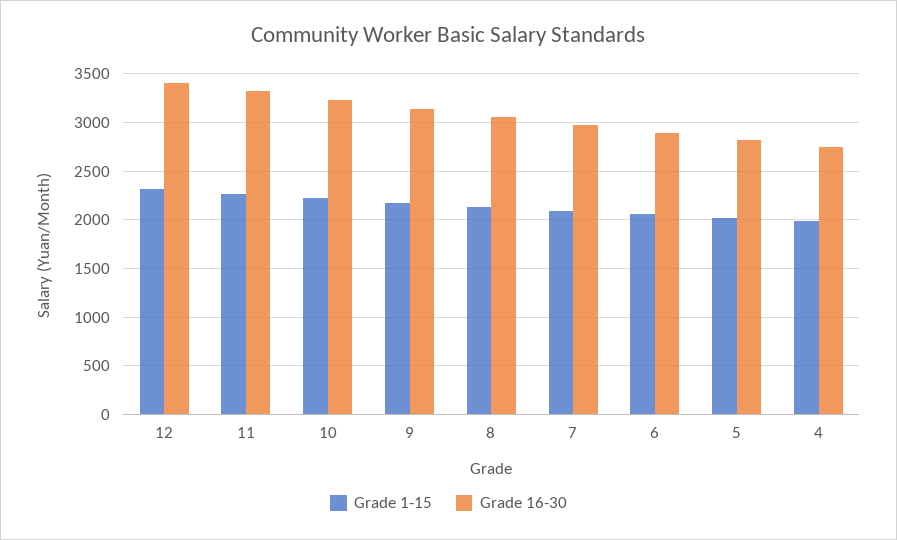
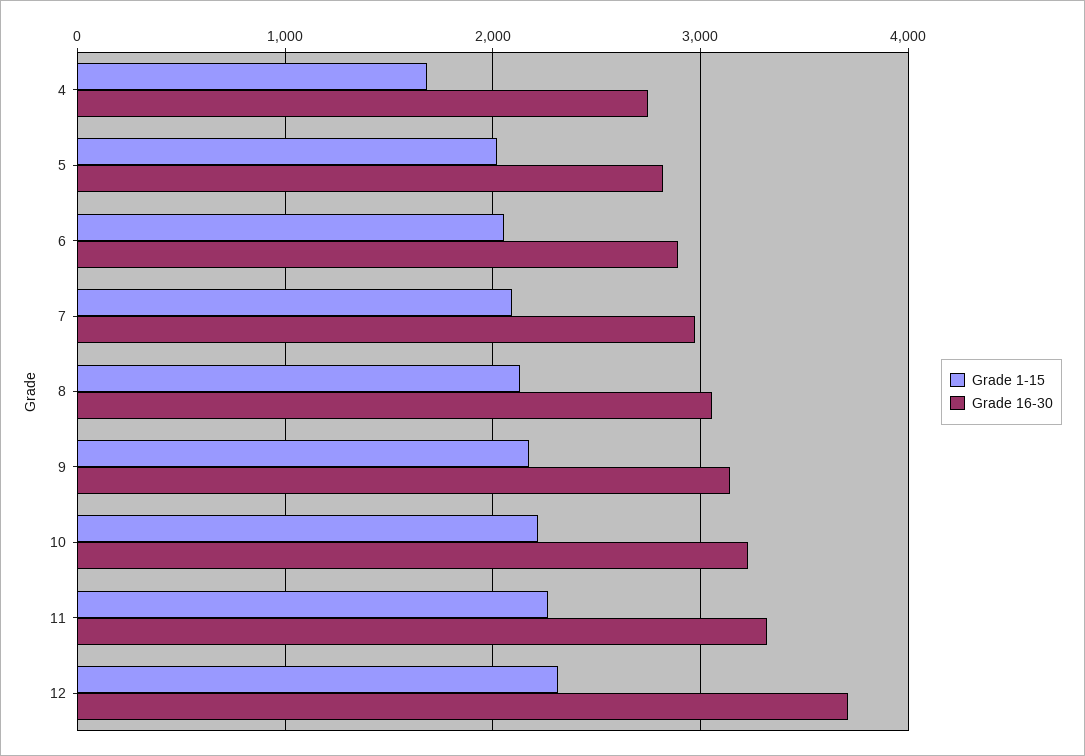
Grade 16-30, 12: 3400 -> 3700
Grade 1-15, 4: 2000 -> 1700

